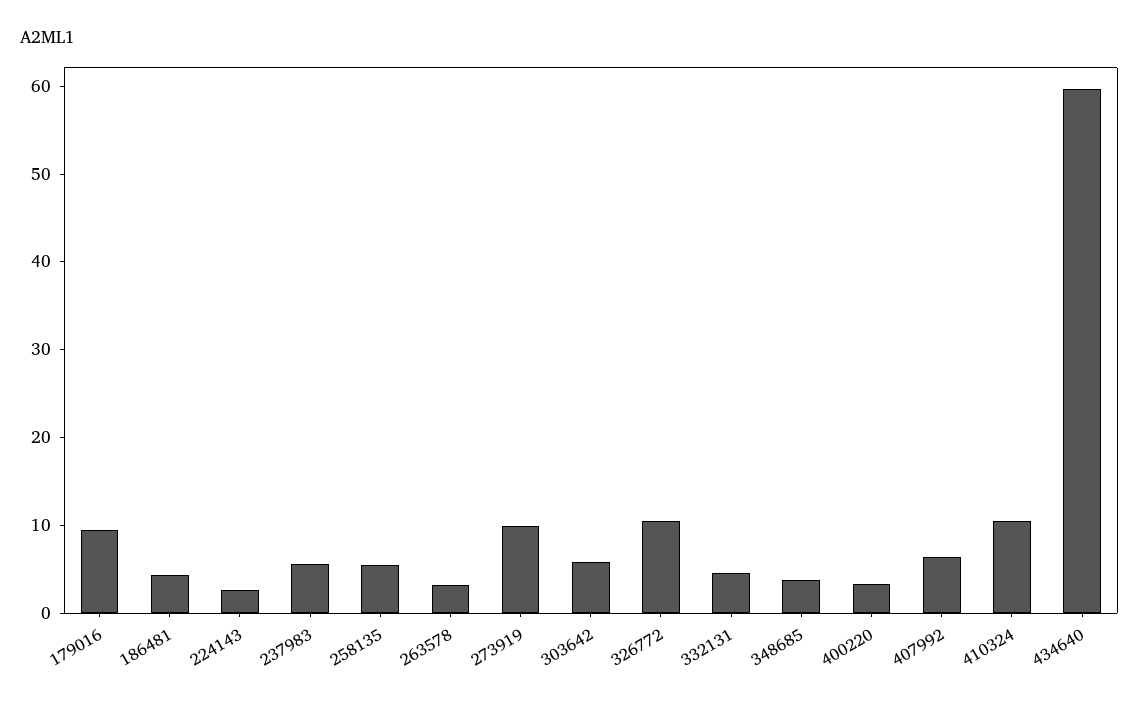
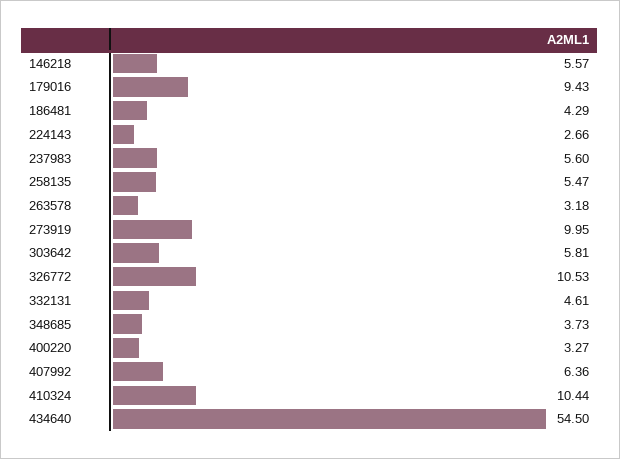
434640: 60 -> 54.5
146218: none -> 5.57

